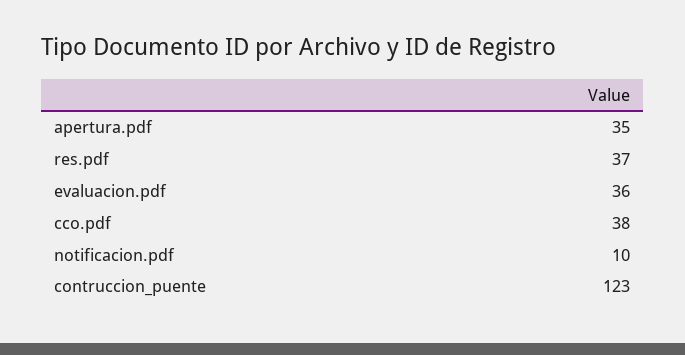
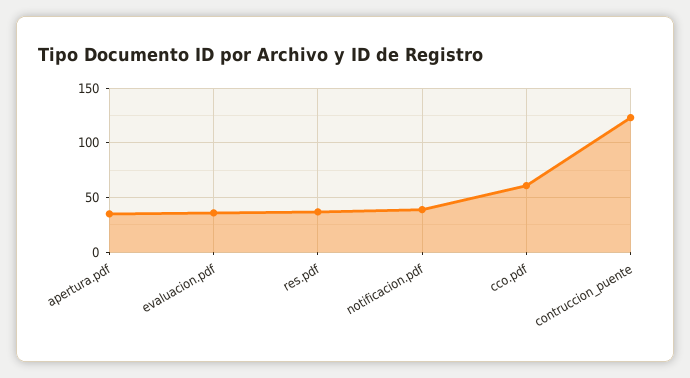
cco.pdf: 38 -> 60
notificacion.pdf: 10 -> 40

